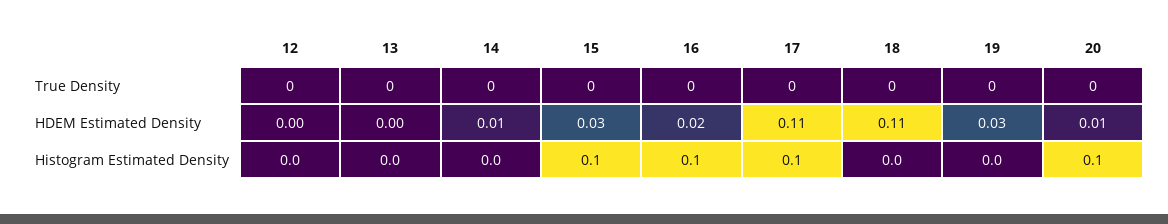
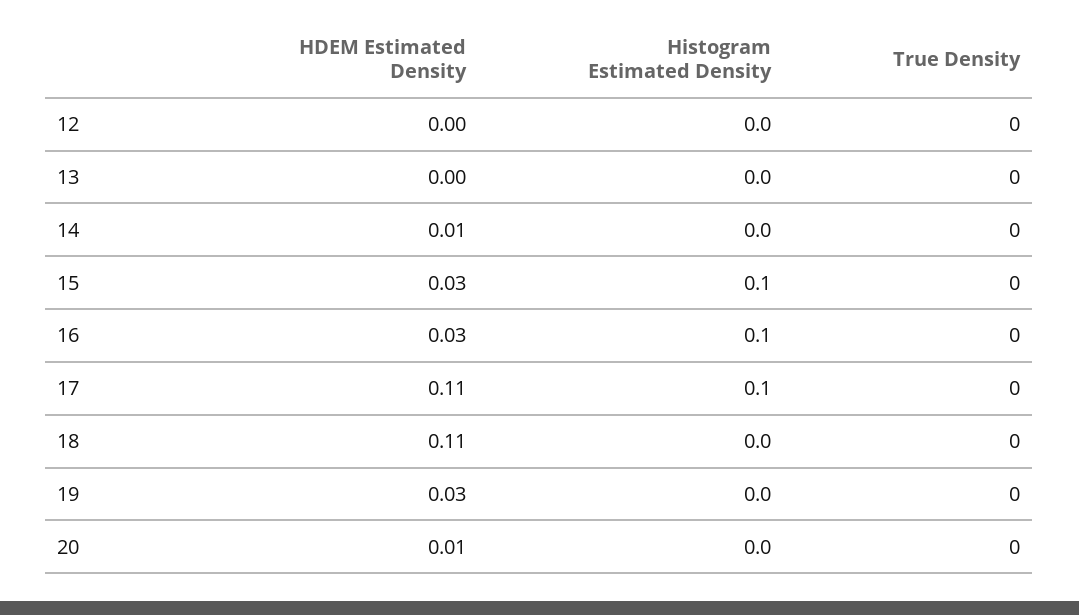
16, HDEM Estimated Density: 0.02 -> 0.03
20, Histogram Estimated Density: 0.1 -> 0

